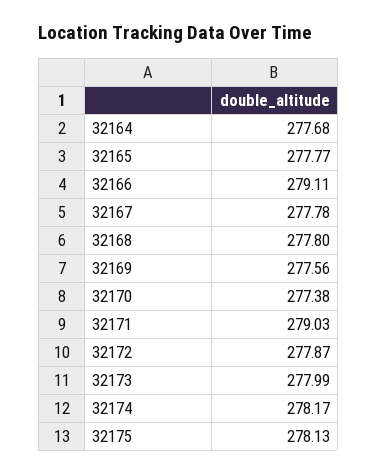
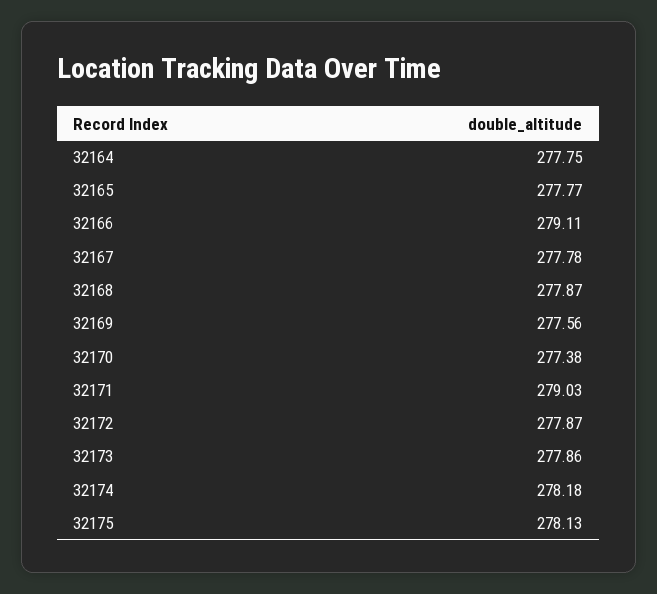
32164: 277.68 -> 277.75
32168: 277.8 -> 277.87
32173: 277.99 -> 277.86
32174: 278.17 -> 278.18

